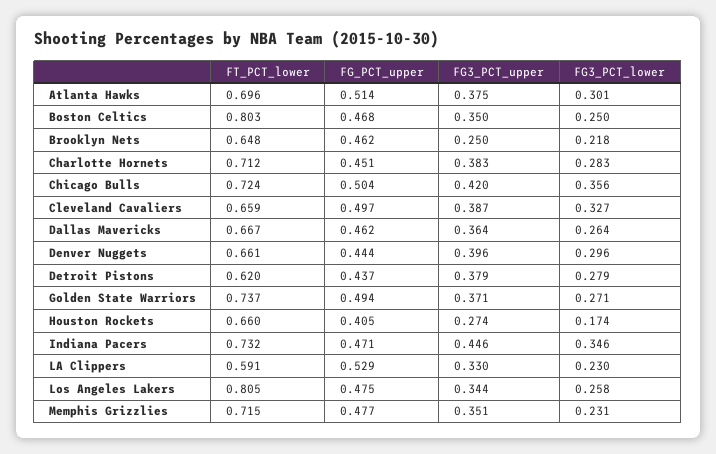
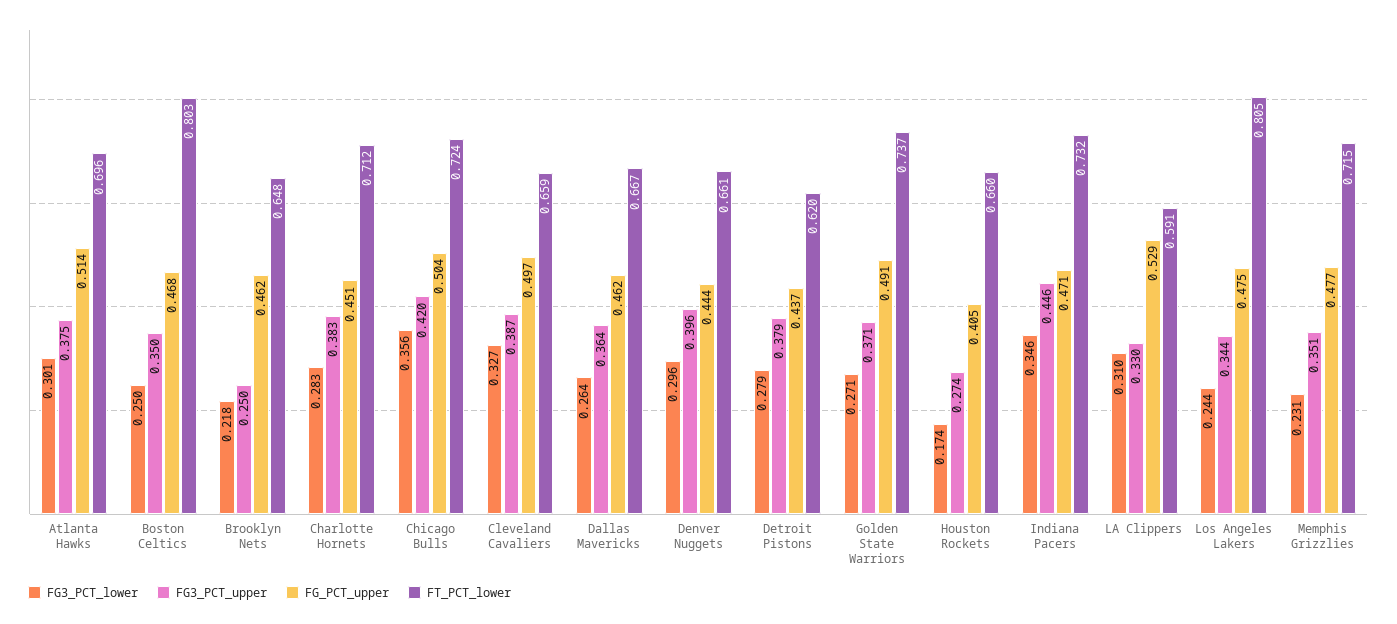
FG_PCT_upper, Golden State Warriors: 0.494 -> 0.491
FG3_PCT_lower, LA Clippers: 0.23 -> 0.31
FG3_PCT_lower, Los Angeles Lakers: 0.258 -> 0.244

